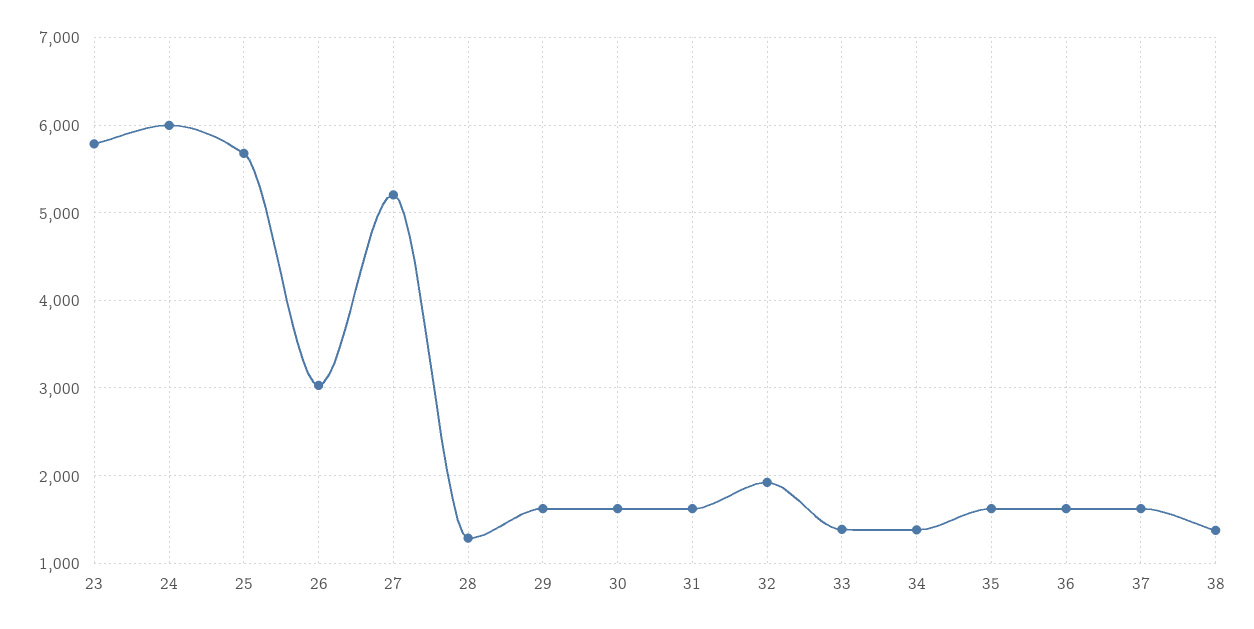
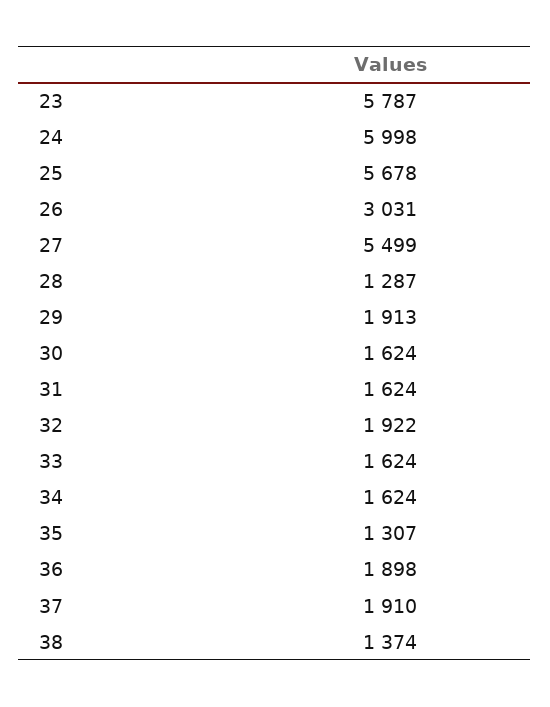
27: 5200 -> 5499
29: 1600 -> 1913
33: 1400 -> 1624
34: 1400 -> 1624
35: 1600 -> 1307
36: 1600 -> 1898
37: 1600 -> 1910

